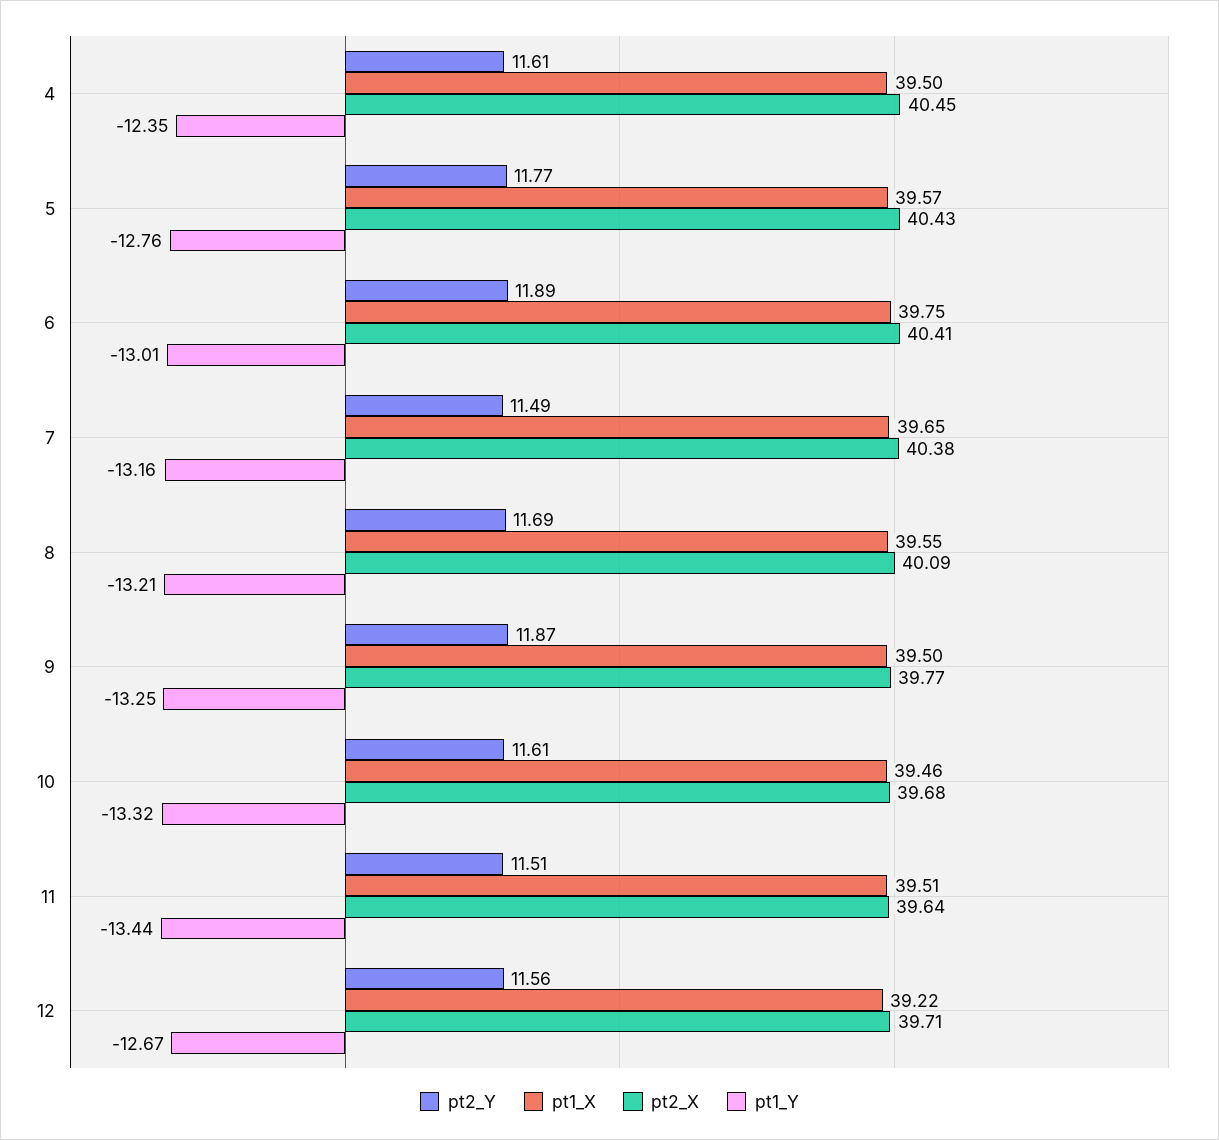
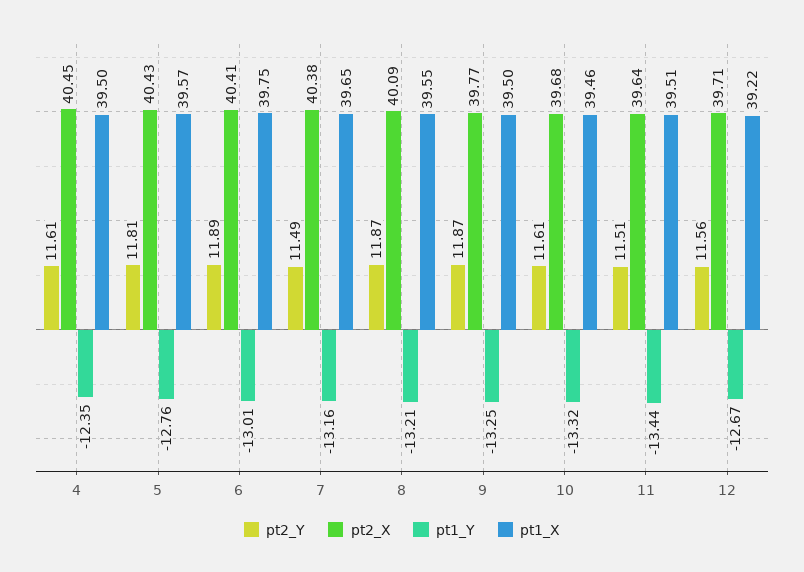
pt2_Y, 5: 11.77 -> 11.81
pt2_Y, 8: 11.69 -> 11.87

